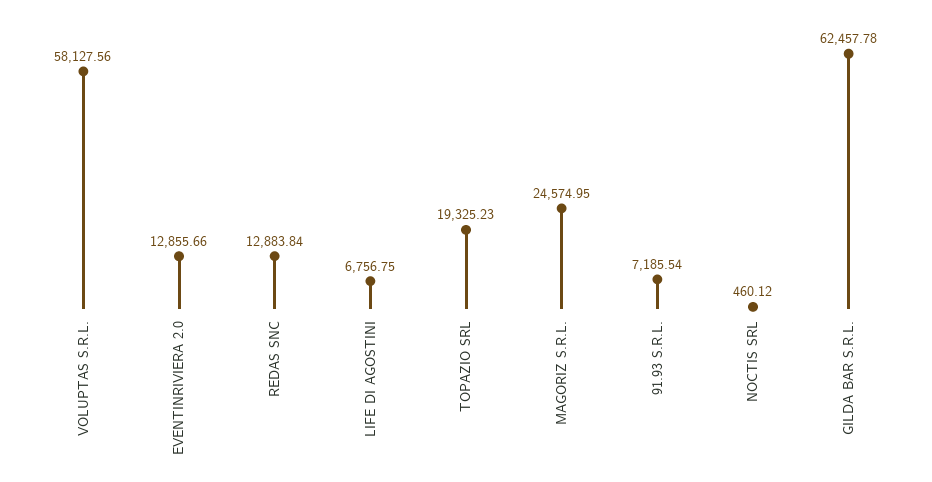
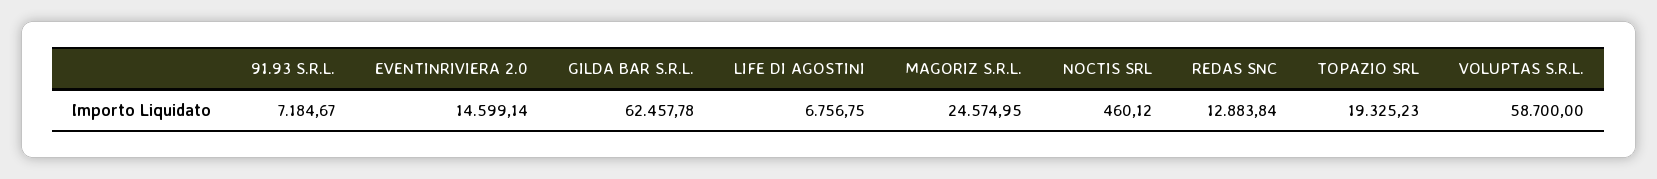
VOLUPTAS S.R.L.: 58127.56 -> 58700
EVENTINRIVIERA 2.0: 12855.66 -> 14599.14
91.93 S.R.L.: 7185.54 -> 7184.67

